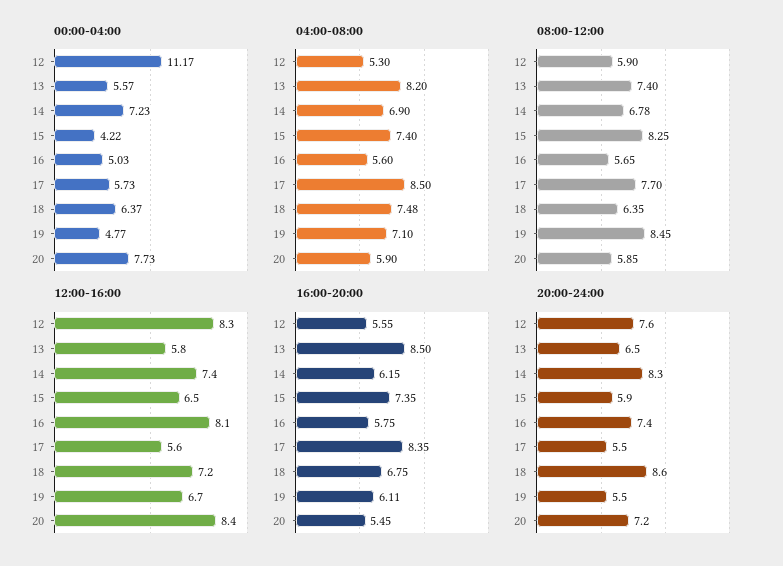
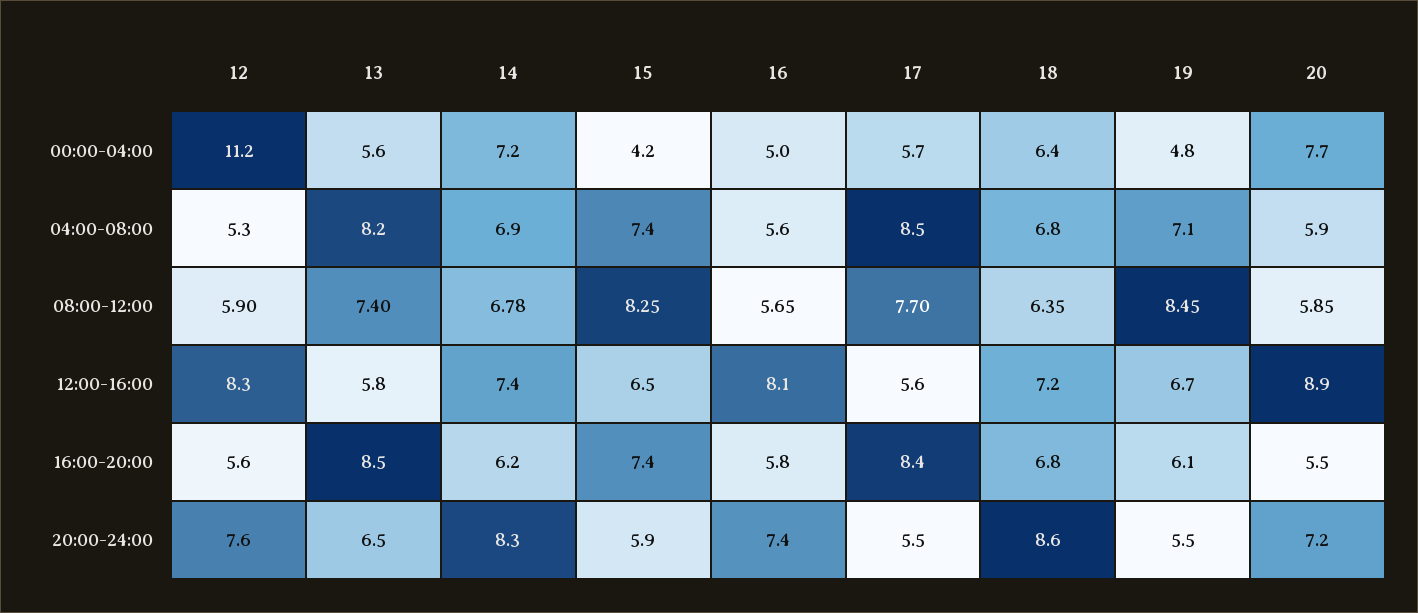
04:00-08:00, 18: 7.48 -> 6.8
12:00-16:00, 20: 8.4 -> 8.9

